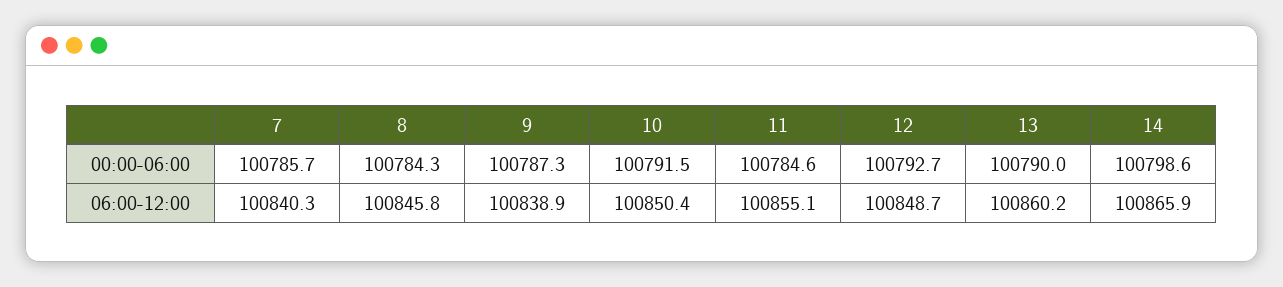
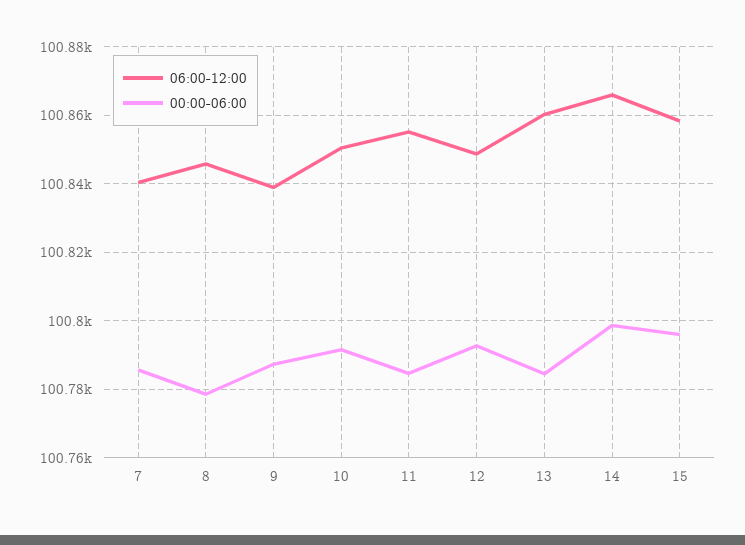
00:00-06:00, 8: 100784.3 -> 100778
00:00-06:00, 13: 100790 -> 100784
06:00-12:00, 15: none -> 100858
00:00-06:00, 15: none -> 100796

